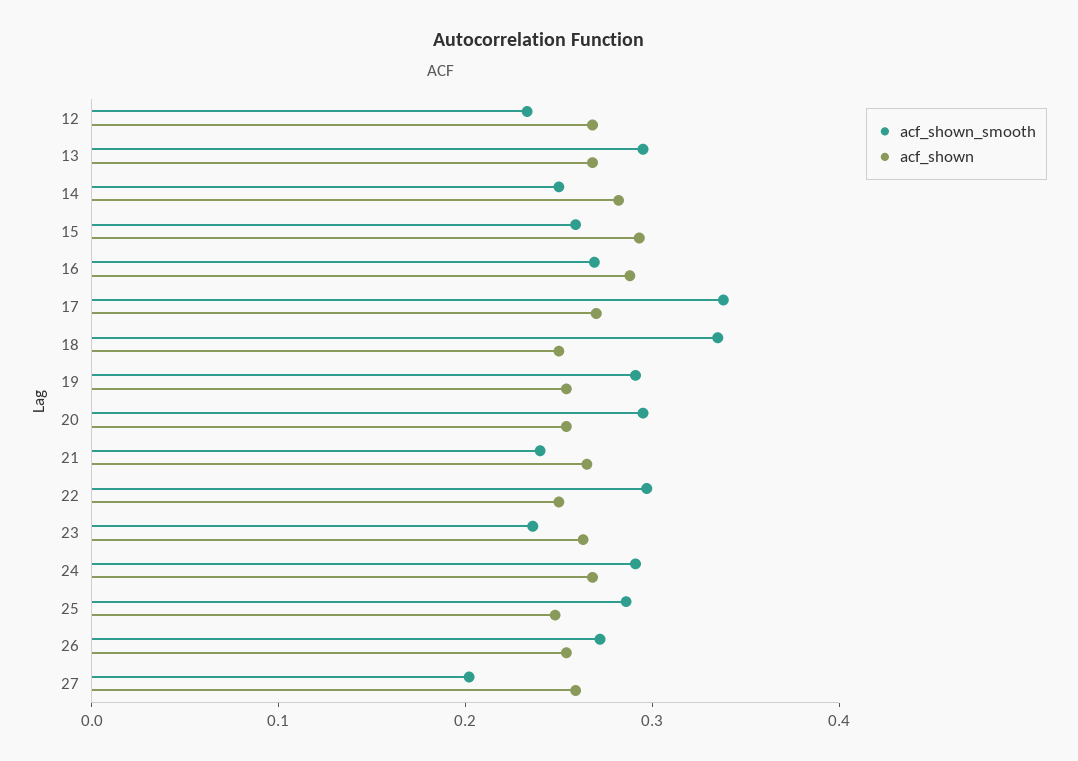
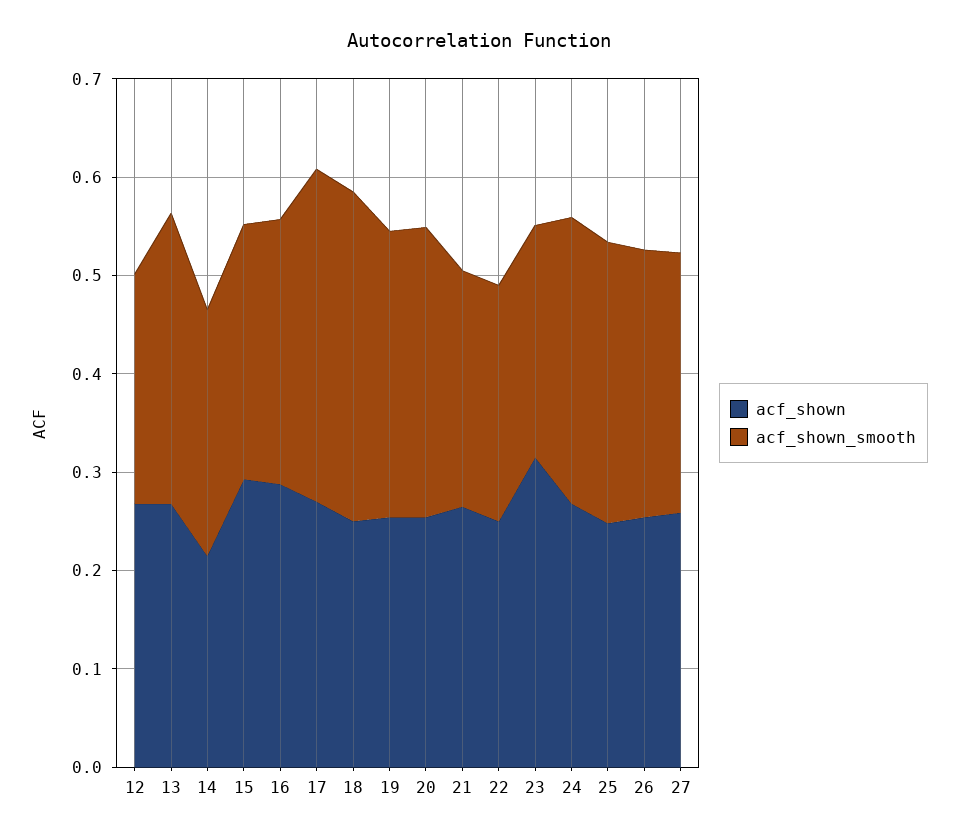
acf_shown, 14: 0.28 -> 0.22
acf_shown_smooth, 22: 0.3 -> 0.24
acf_shown, 23: 0.26 -> 0.32
acf_shown_smooth, 27: 0.2 -> 0.26

